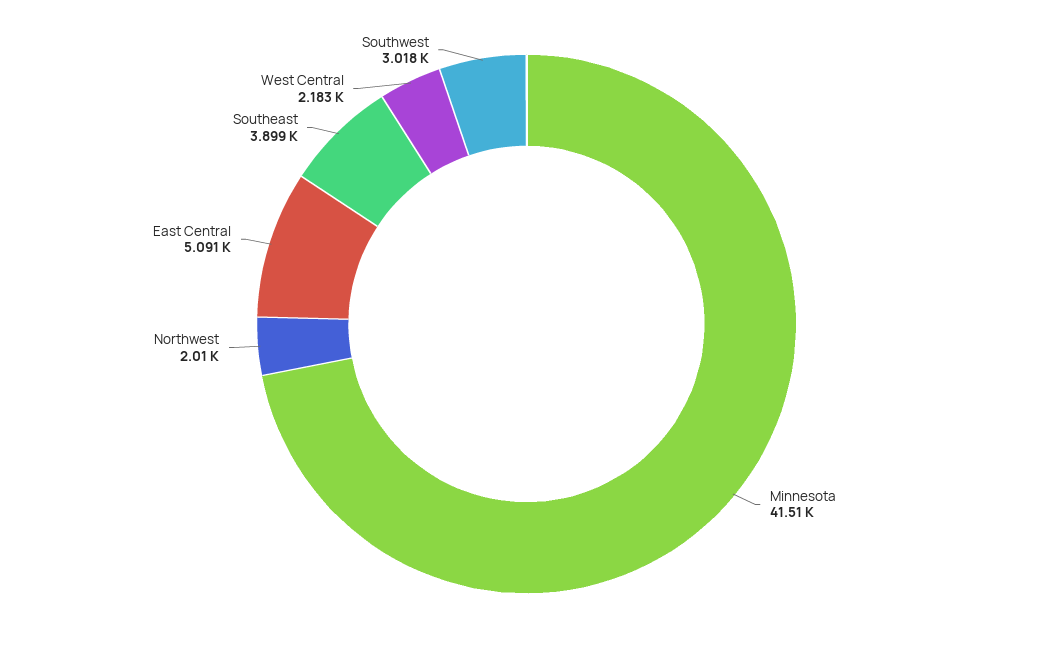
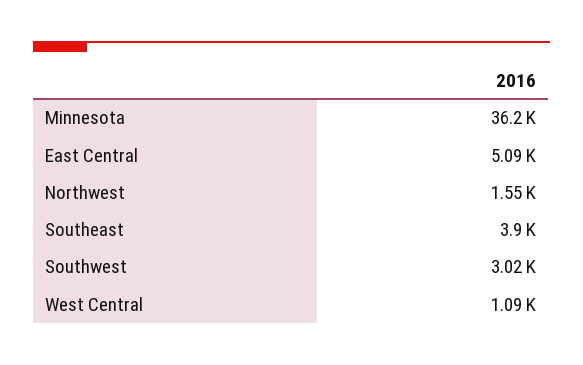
Minnesota: 41510 -> 36200
Northwest: 2010 -> 1550
West Central: 2183 -> 1090

